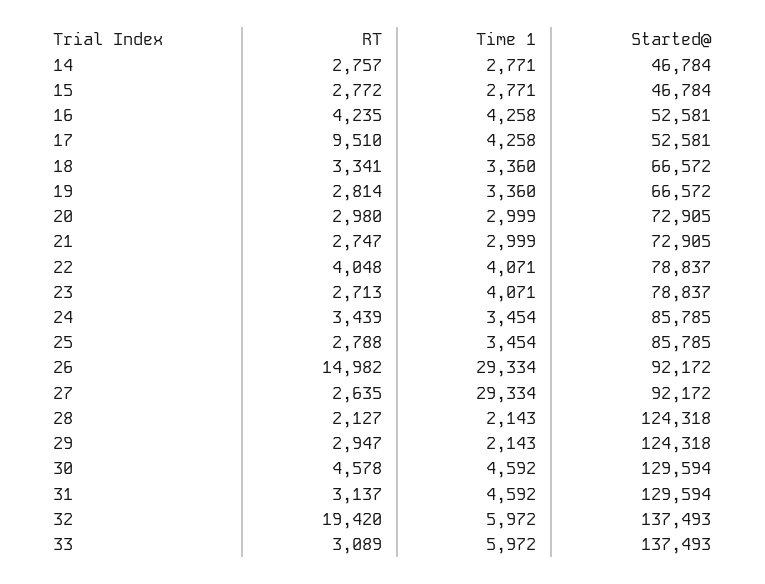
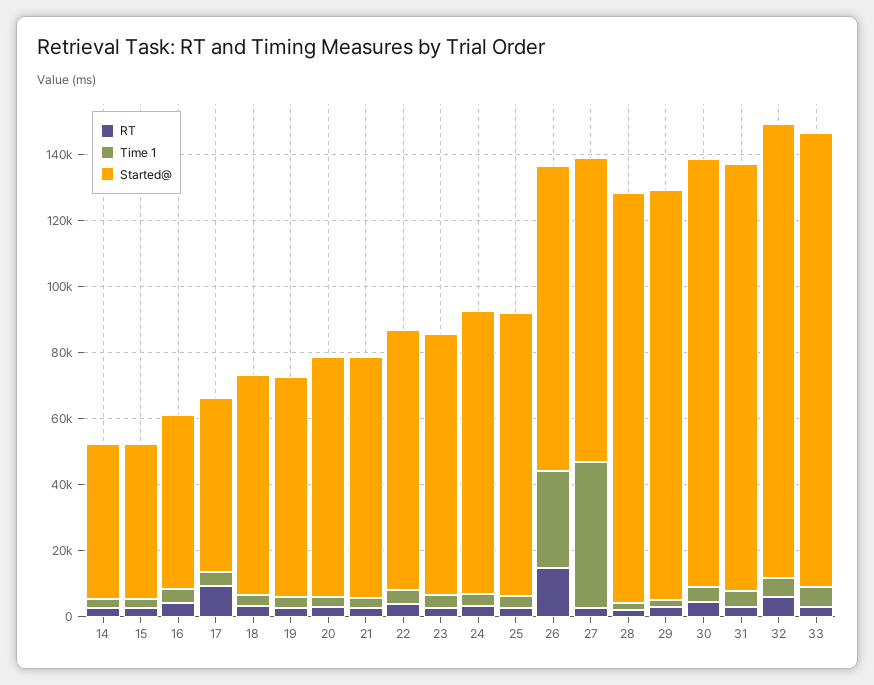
Time 1, 27: 29334 -> 45000
RT, 32: 19420 -> 5000

